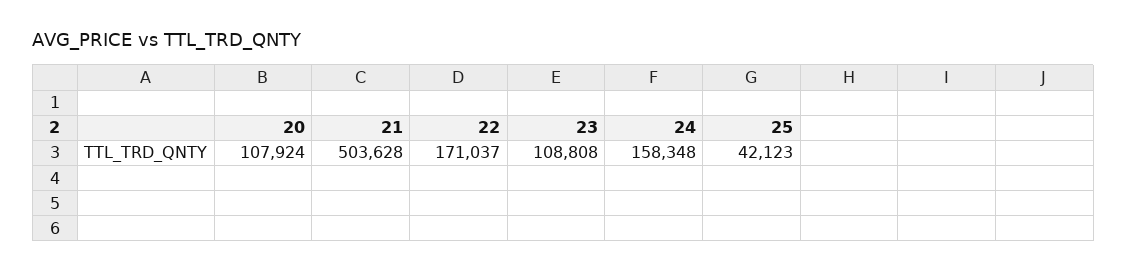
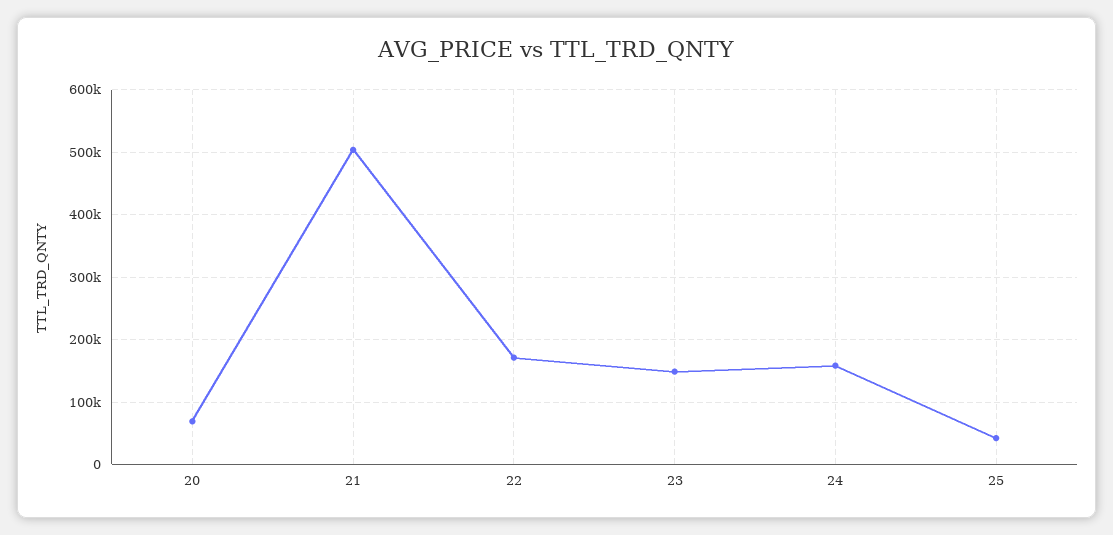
20: 107924 -> 70000
23: 108808 -> 150000

